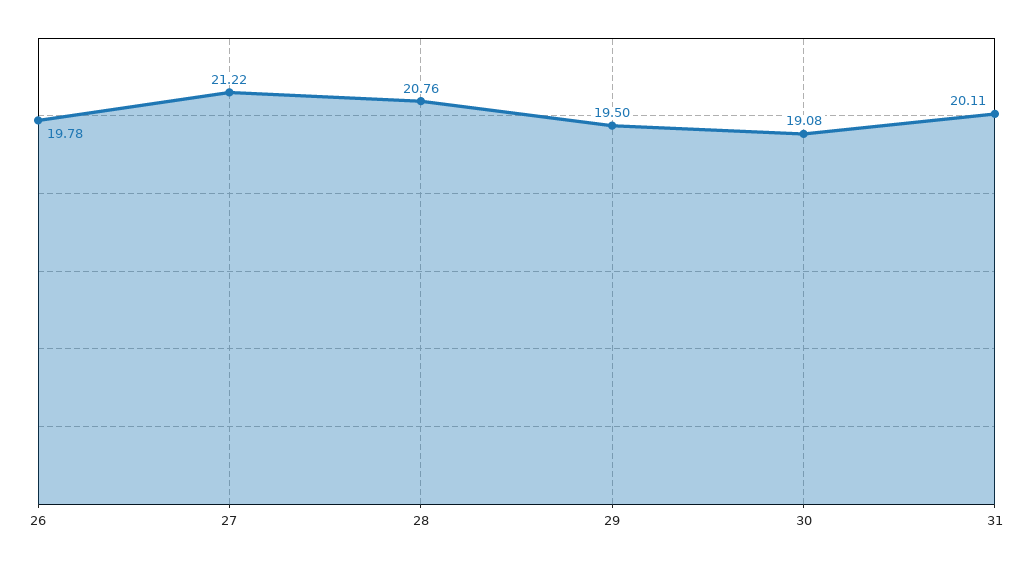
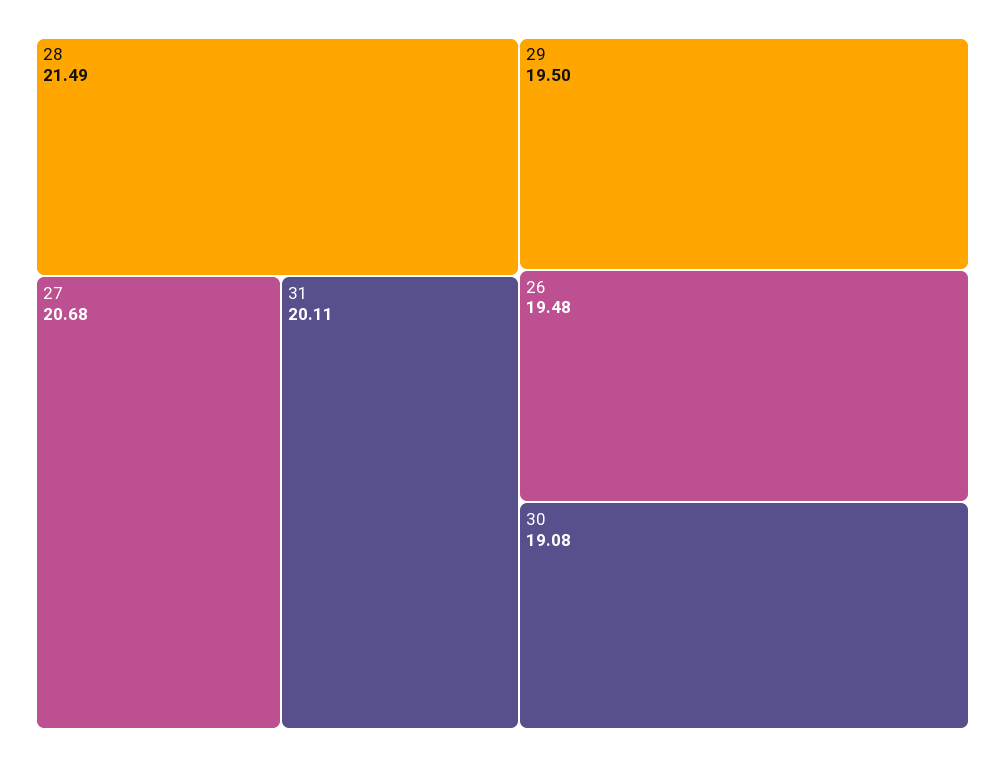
26: 19.78 -> 19.48
27: 21.22 -> 20.68
28: 20.76 -> 21.49

